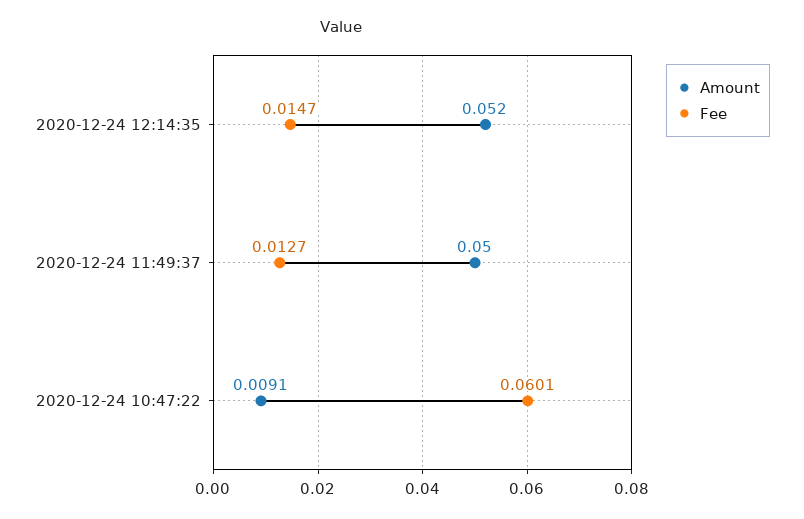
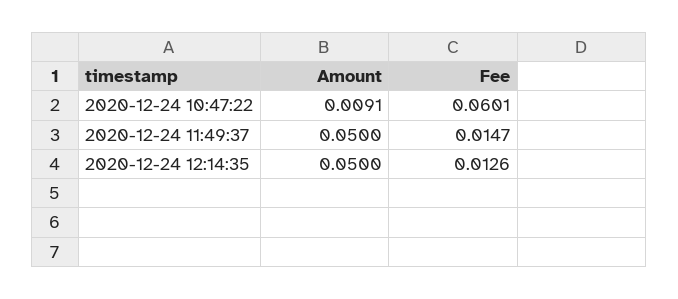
Amount, 2020-12-24 12:14:35: 0.052 -> 0.05
Fee, 2020-12-24 12:14:35: 0.0147 -> 0.0126
Fee, 2020-12-24 11:49:37: 0.0127 -> 0.0147

